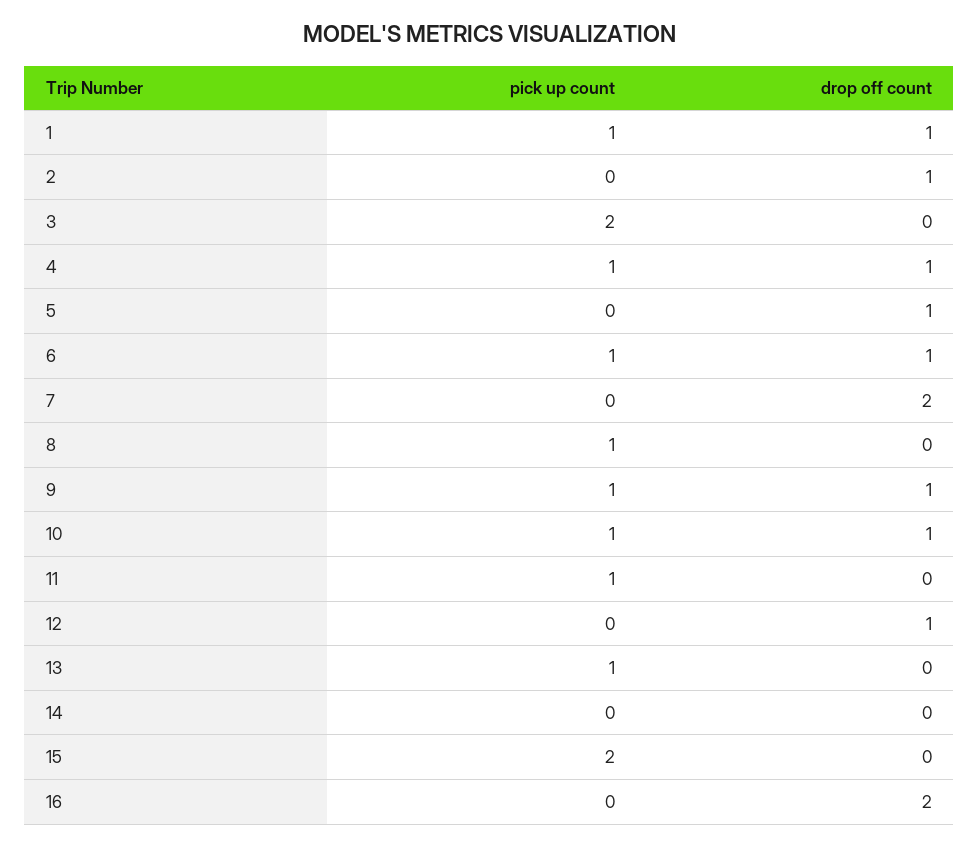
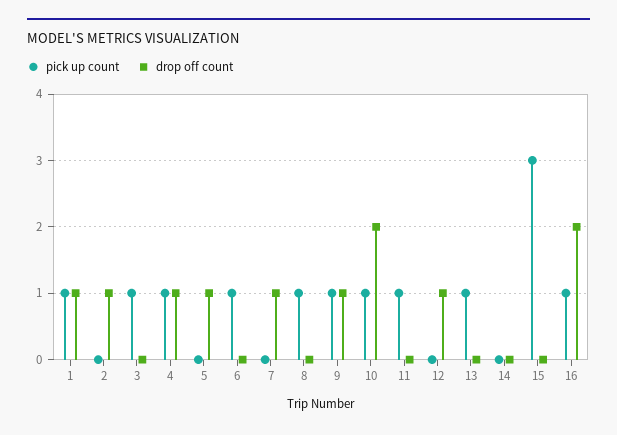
pick up count, 3: 2 -> 1
drop off count, 6: 1 -> 0
drop off count, 7: 2 -> 1
drop off count, 10: 1 -> 2
pick up count, 15: 2 -> 3
pick up count, 16: 0 -> 1

